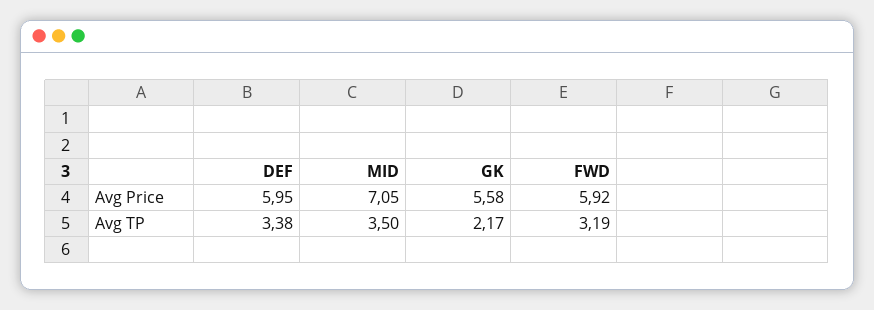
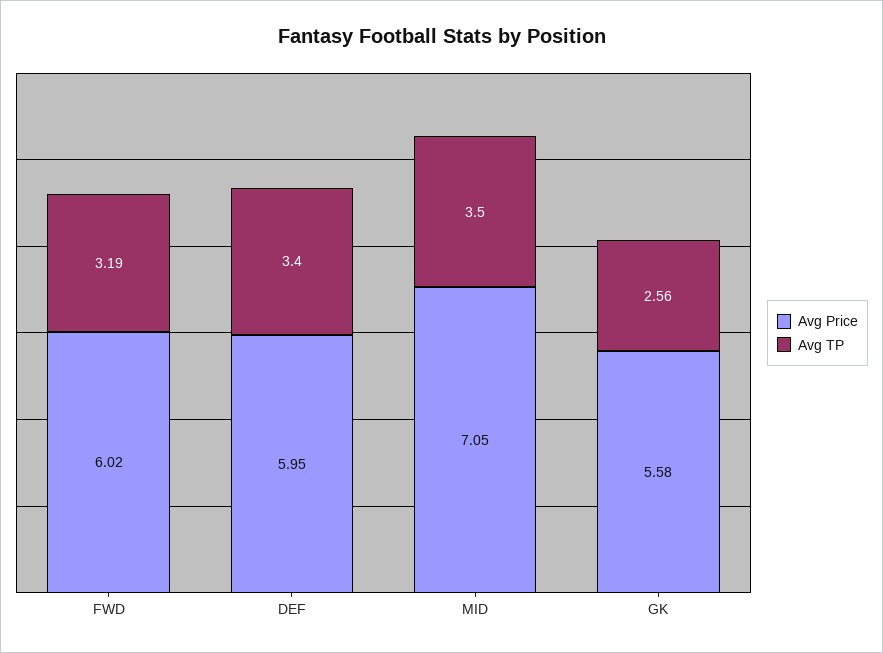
Avg Price, FWD: 5.92 -> 6.02
Avg TP, DEF: 3.38 -> 3.4
Avg TP, GK: 2.17 -> 2.56

